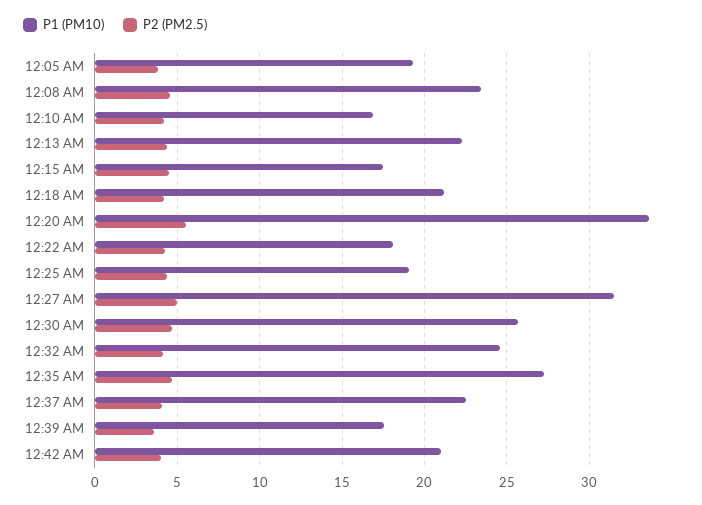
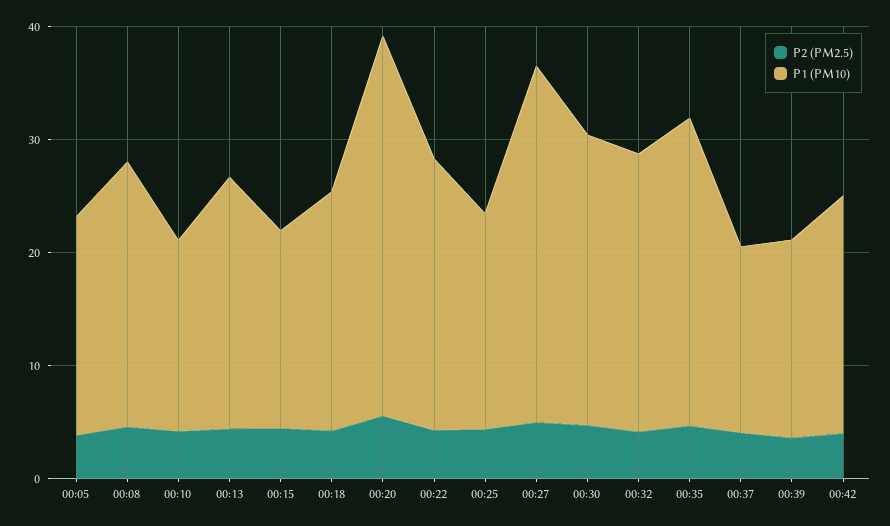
P1 (PM10), 12:22 AM: 18 -> 24
P1 (PM10), 12:37 AM: 22.5 -> 16

